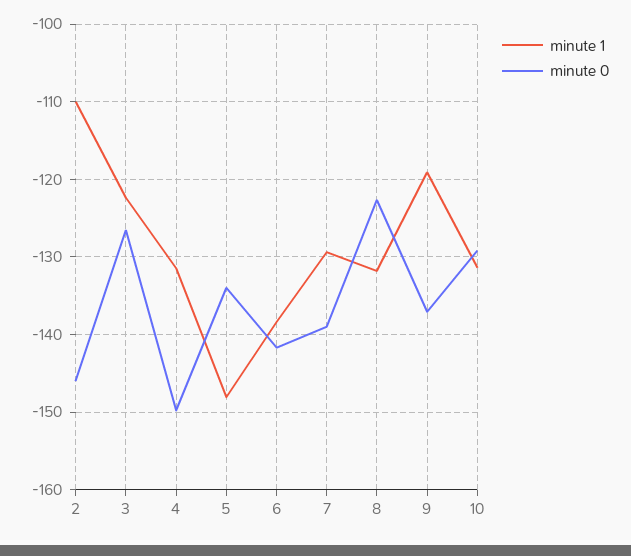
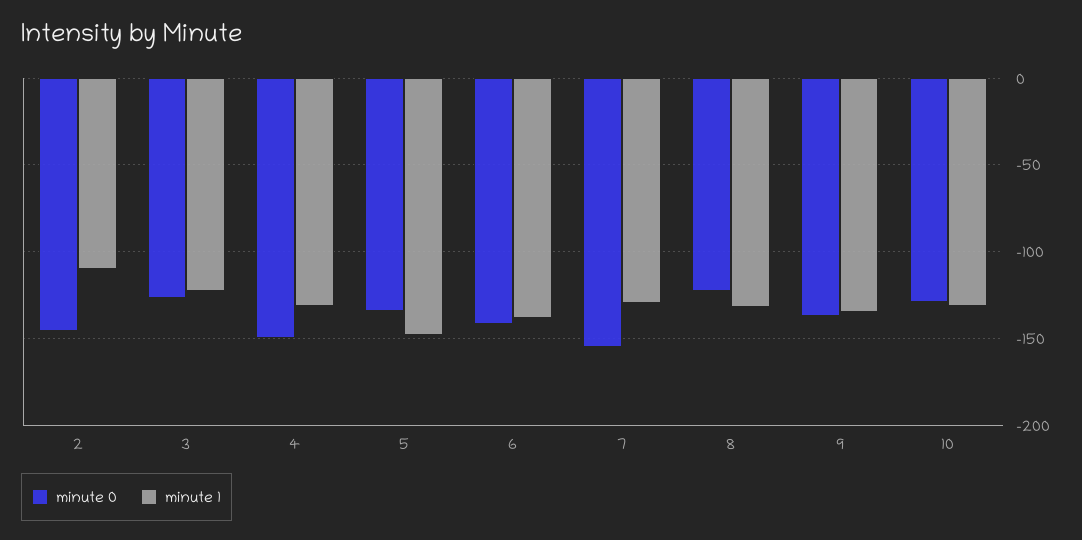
minute 0, 7: -139 -> -155
minute 1, 9: -119 -> -135

